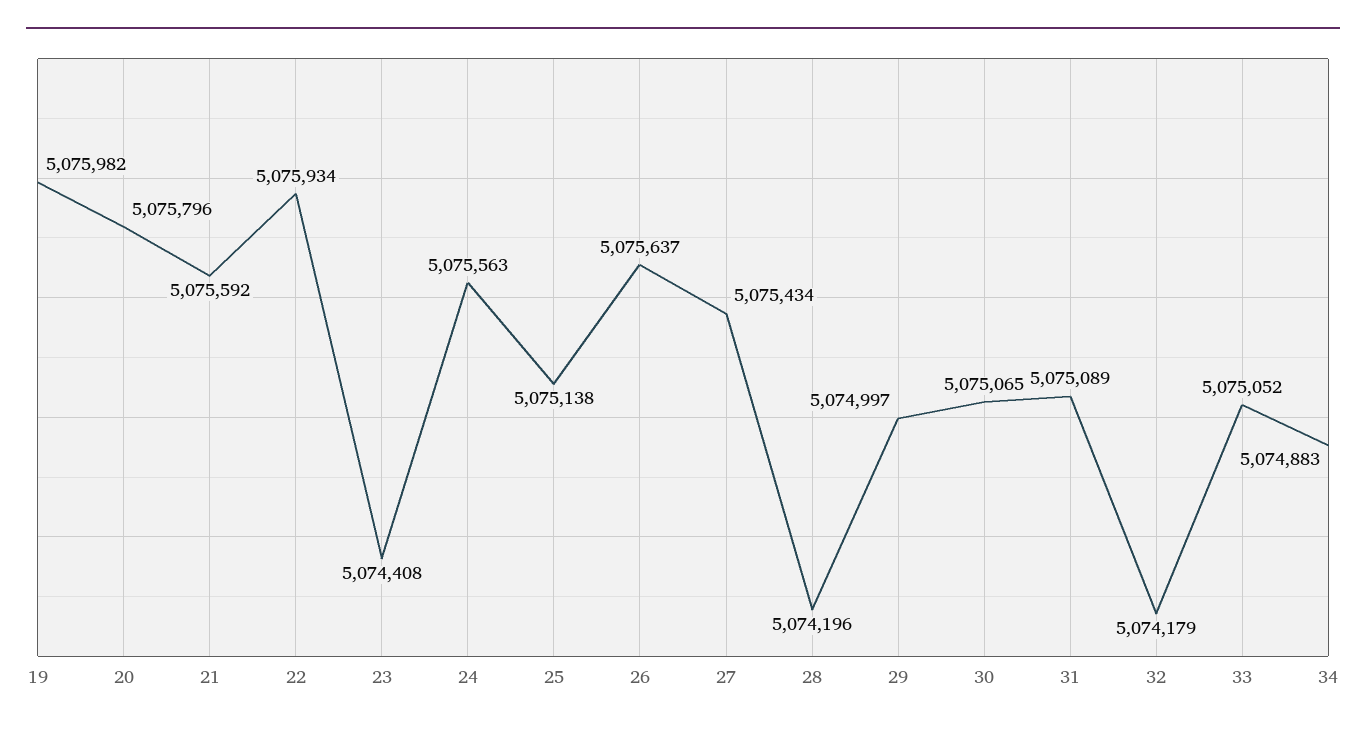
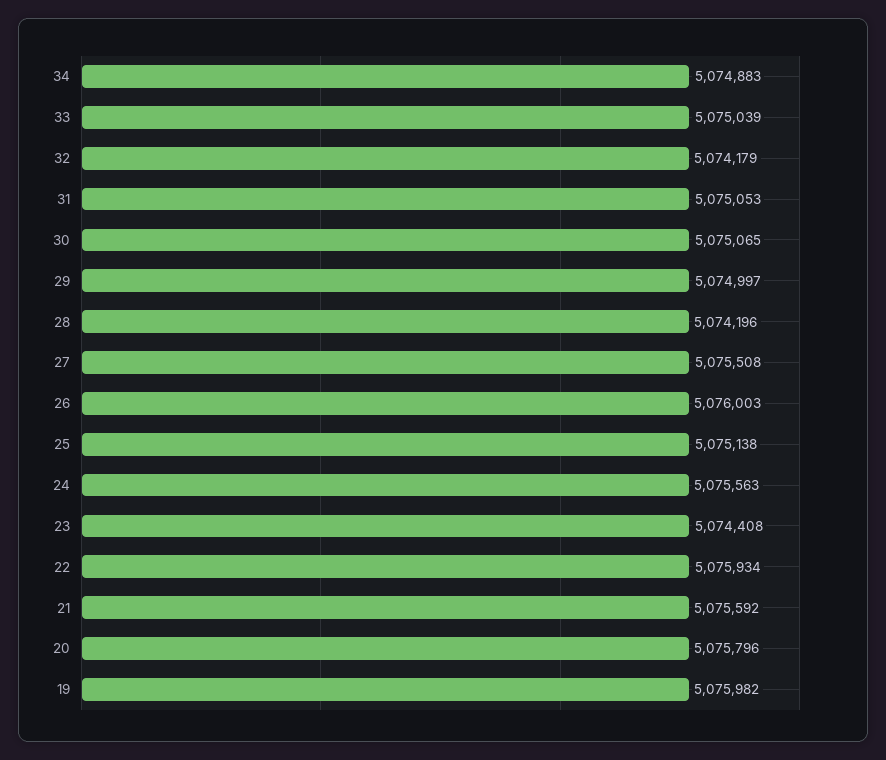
26: 5075637 -> 5076003
27: 5075434 -> 5075508
31: 5075089 -> 5075053
33: 5075052 -> 5075039

